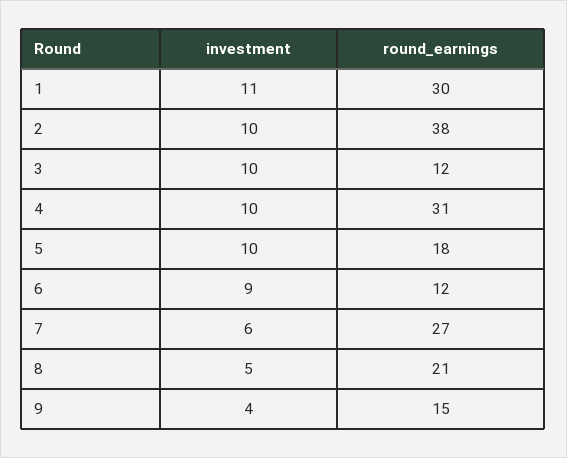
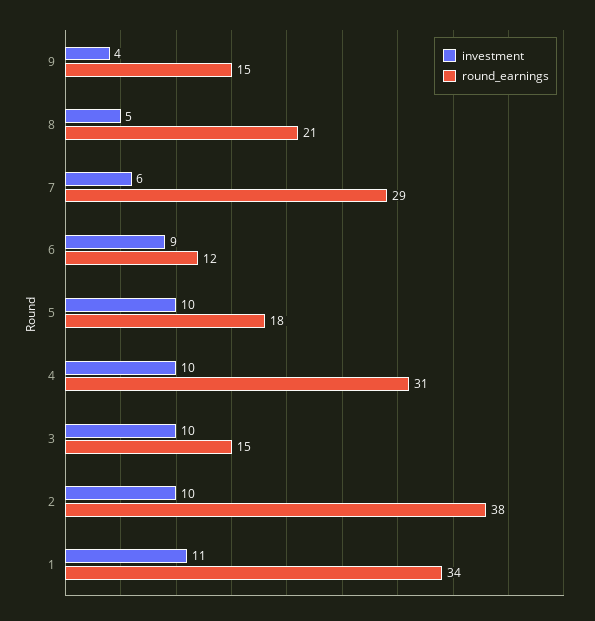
round_earnings, 1: 30 -> 34
round_earnings, 3: 12 -> 15
round_earnings, 7: 27 -> 29

